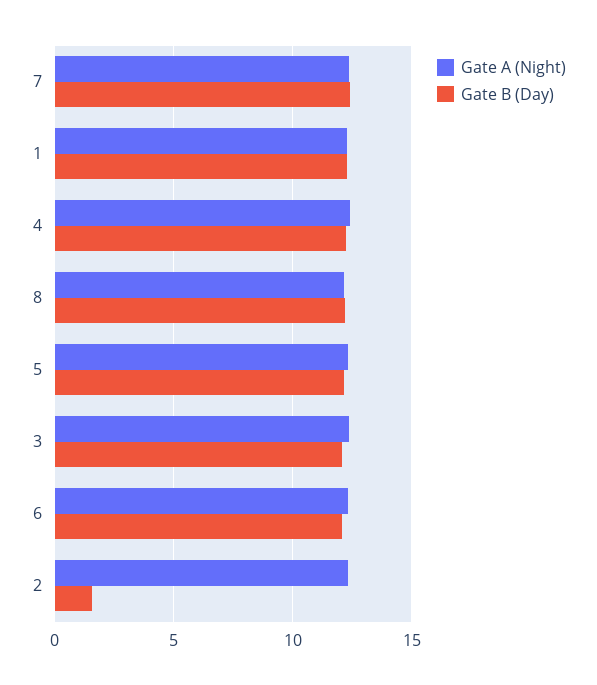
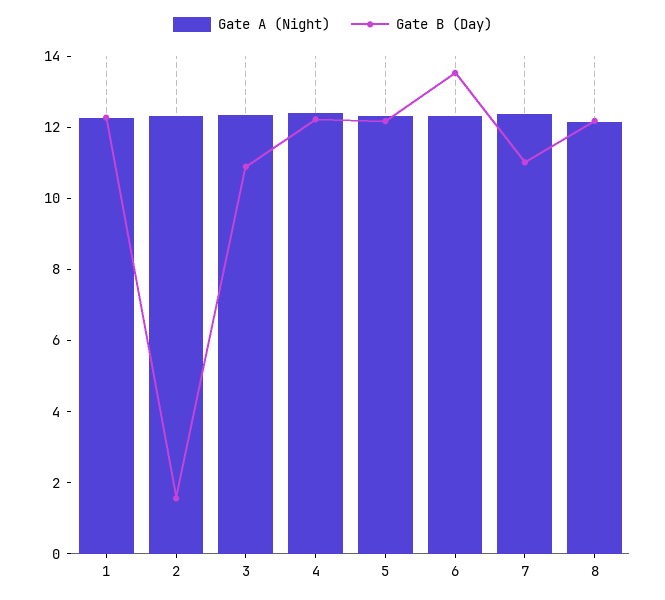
Gate B (Day), 7: 12.5 -> 11
Gate B (Day), 3: 12 -> 11
Gate B (Day), 6: 12 -> 13.5

